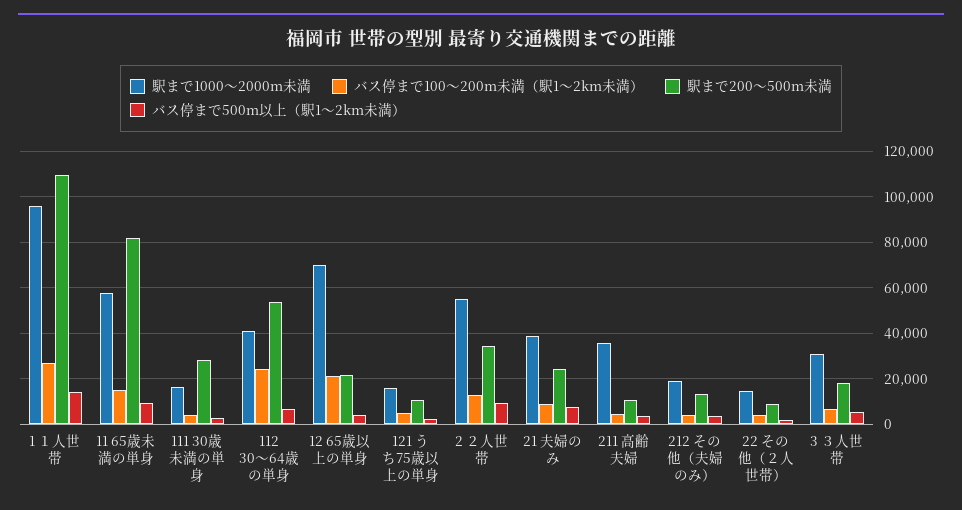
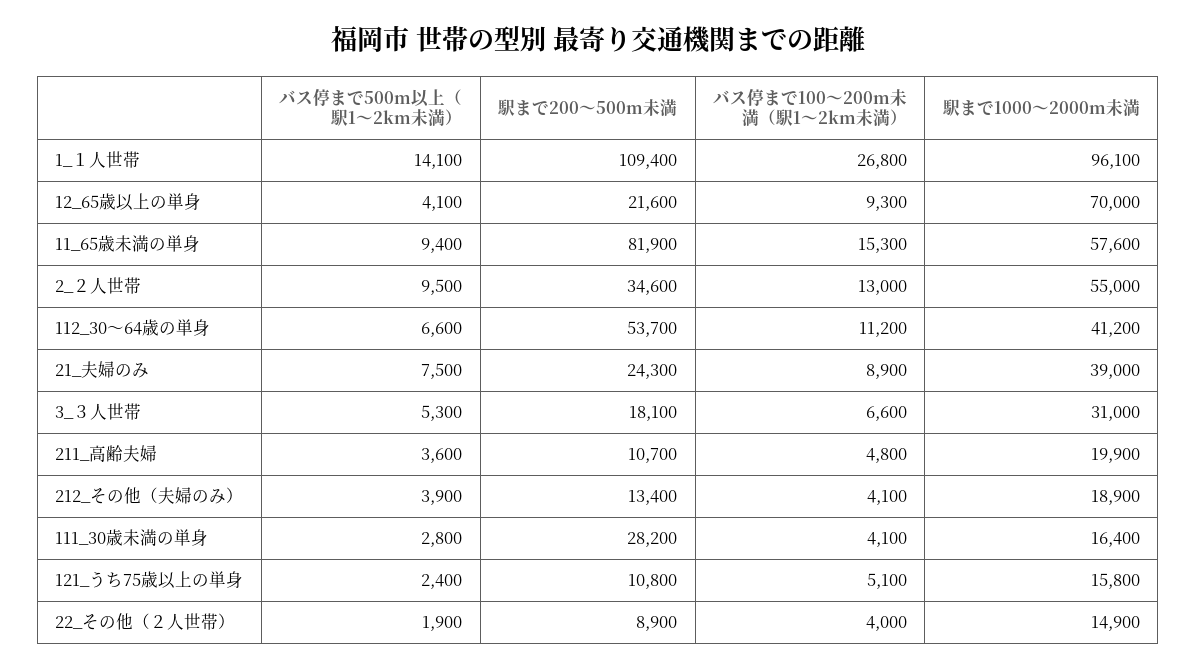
バス停まで100～200m未満（駅1～2km未満）, 112 30～64歳の単身: 25000 -> 11200
バス停まで100～200m未満（駅1～2km未満）, 12 65歳以上の単身: 20000 -> 9300
駅まで1000～2000m未満, 211 高齢夫婦: 35000 -> 19900

